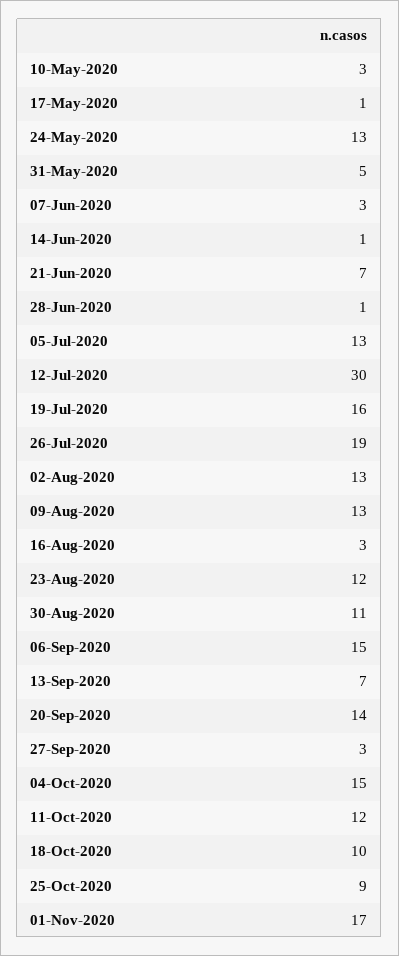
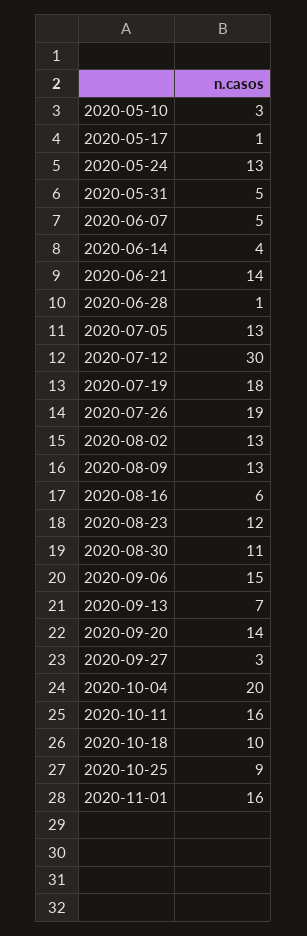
07-Jun-2020: 3 -> 5
14-Jun-2020: 1 -> 4
21-Jun-2020: 7 -> 14
19-Jul-2020: 16 -> 18
16-Aug-2020: 3 -> 6
04-Oct-2020: 15 -> 20
11-Oct-2020: 12 -> 16
01-Nov-2020: 17 -> 16

